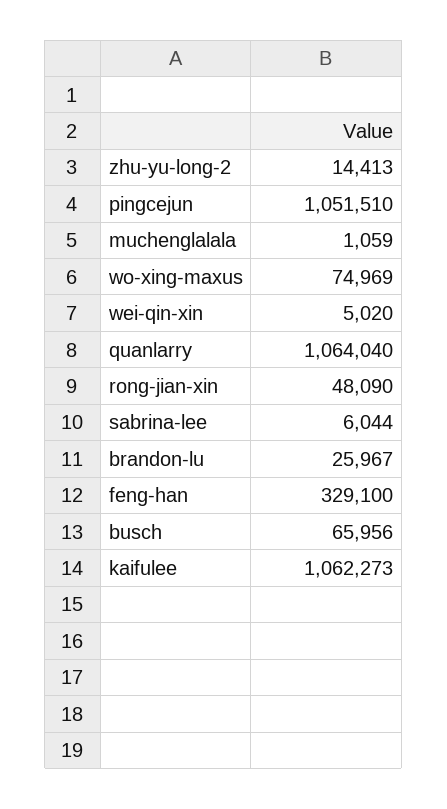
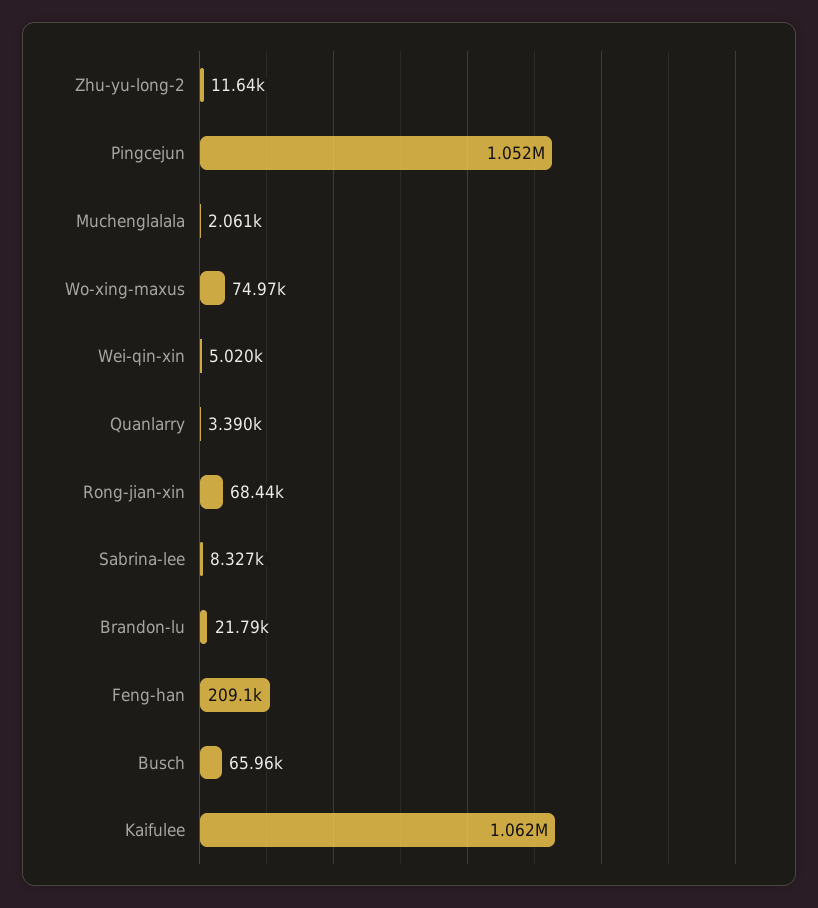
zhu-yu-long-2: 14413 -> 11640
muchenglalala: 1059 -> 2061
quanlarry: 1064040 -> 3390
rong-jian-xin: 48090 -> 68440
sabrina-lee: 6044 -> 8327
brandon-lu: 25967 -> 21790
feng-han: 329100 -> 209100

